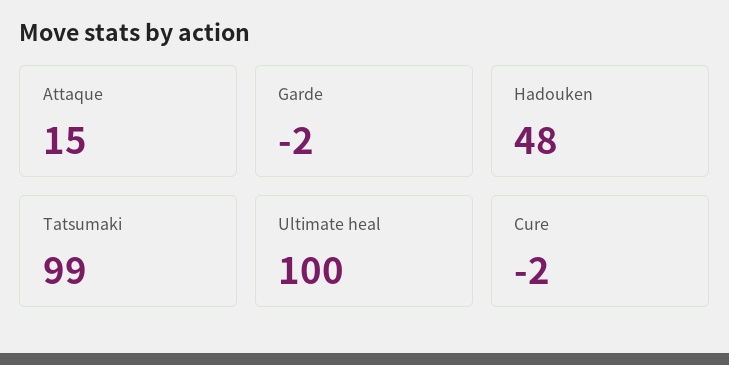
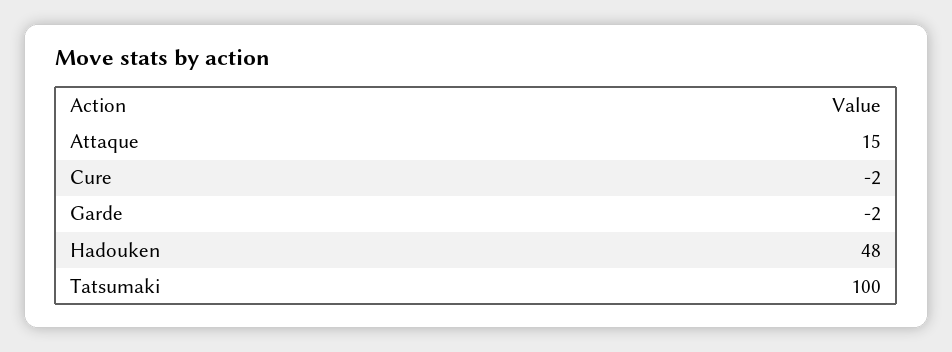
Tatsumaki: 99 -> 100
Ultimate heal: 100 -> none

